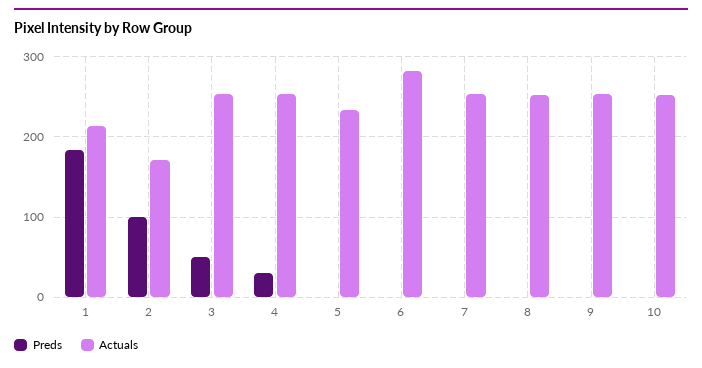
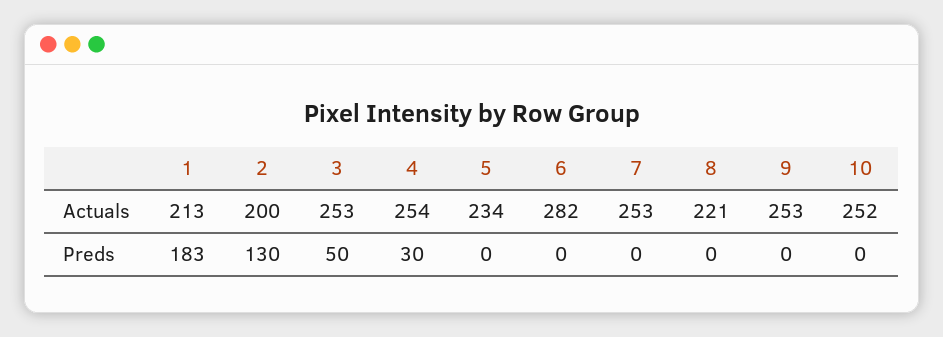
Preds, 2: 100 -> 130
Actuals, 2: 170 -> 200
Actuals, 8: 250 -> 221

